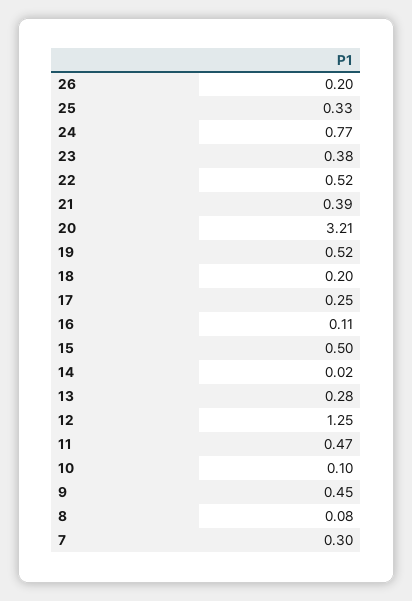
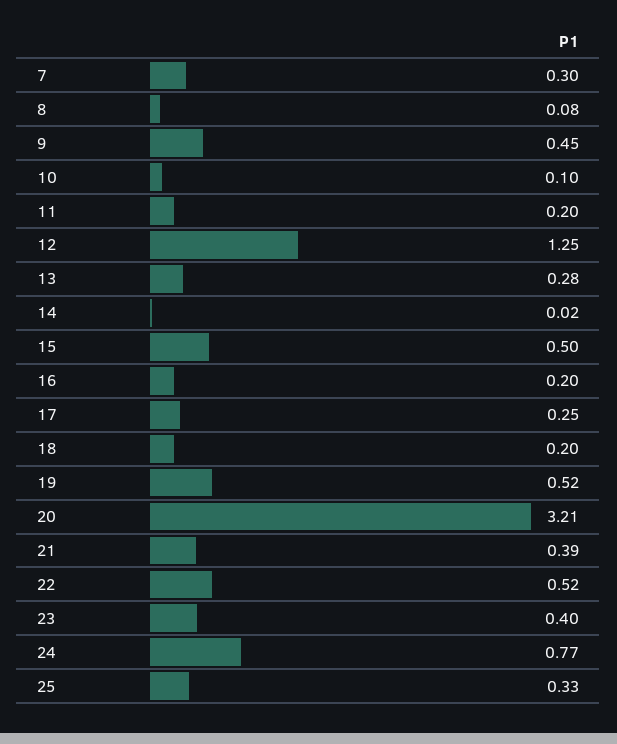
26: 0.2 -> none
23: 0.38 -> 0.4
16: 0.11 -> 0.2
11: 0.47 -> 0.2

